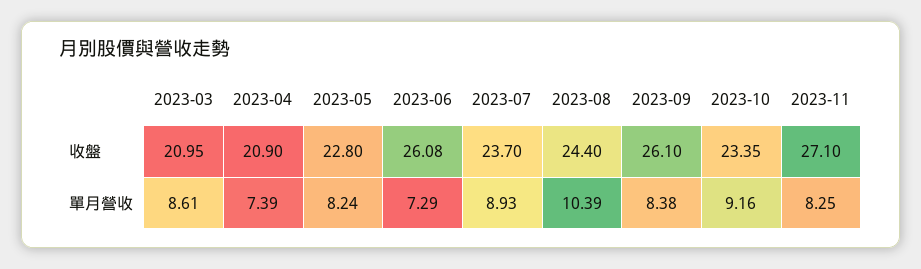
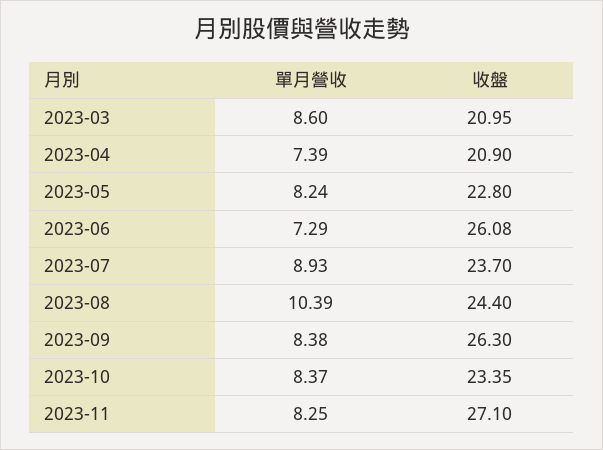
2023-09, 收盤: 26.1 -> 26.3
2023-03, 單月營收: 8.61 -> 8.6
2023-10, 單月營收: 9.16 -> 8.37

